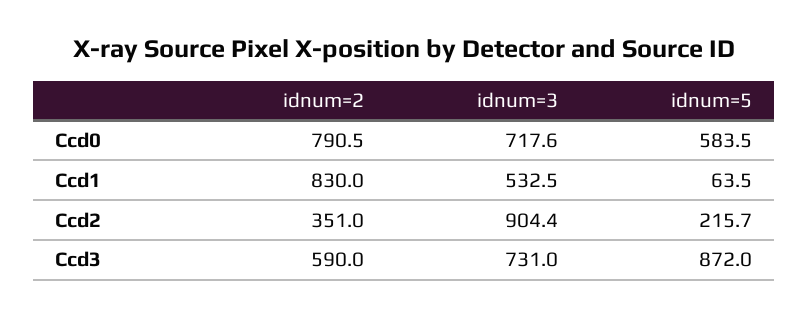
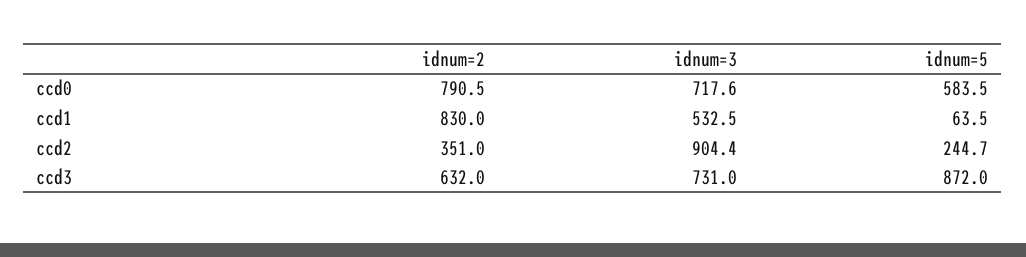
idnum=5, Ccd2: 215.7 -> 244.7
idnum=2, Ccd3: 590 -> 632

